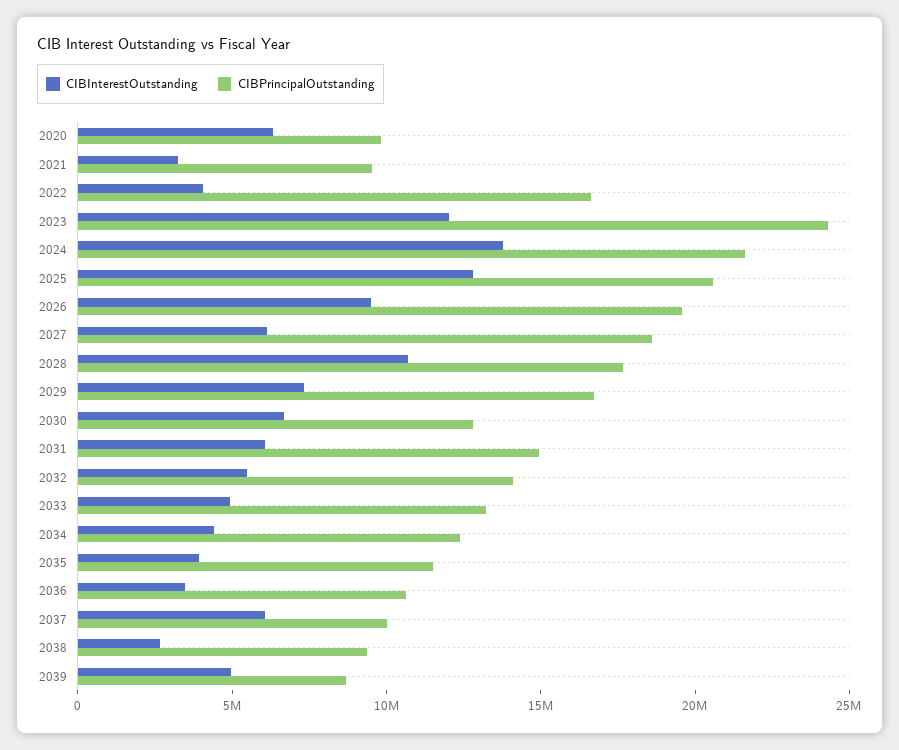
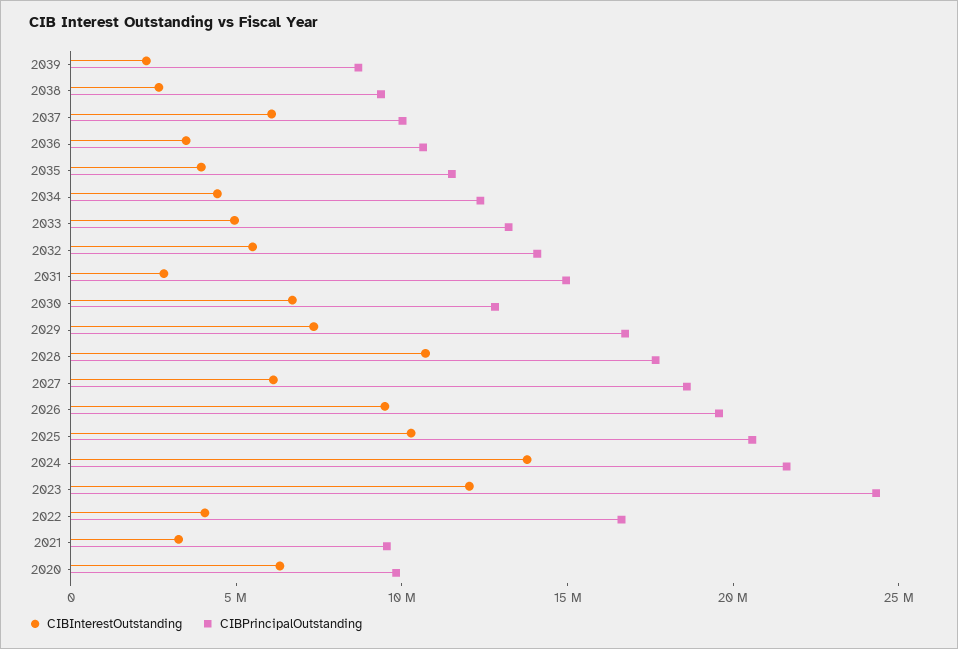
CIBInterestOutstanding, 2025: 13000000 -> 10000000
CIBInterestOutstanding, 2031: 6000000 -> 3000000
CIBInterestOutstanding, 2039: 5000000 -> 2000000

